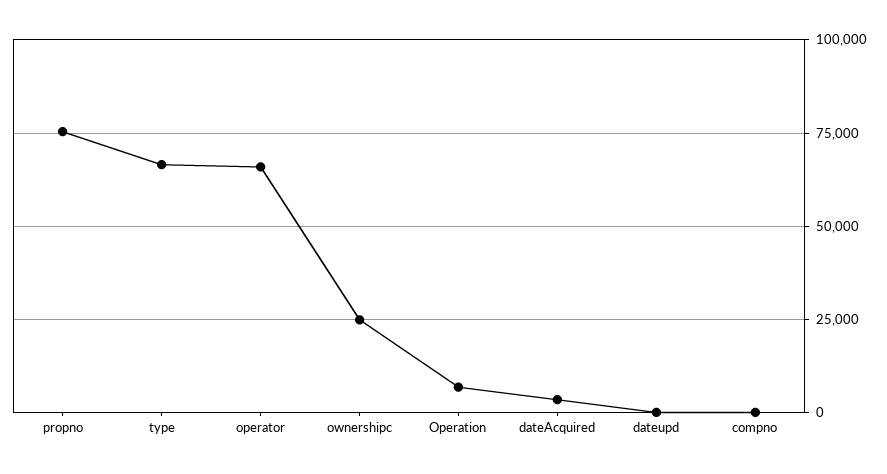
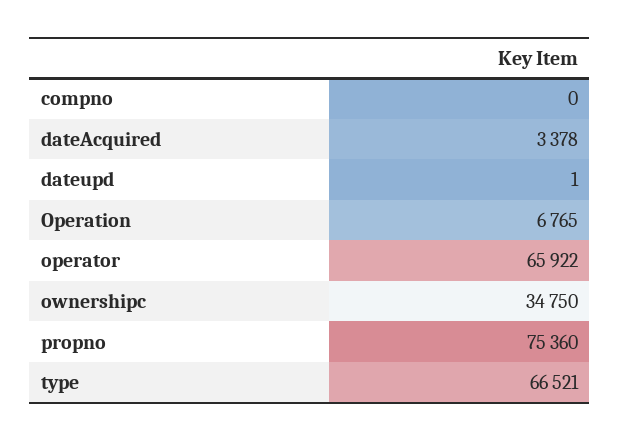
ownershipc: 25000 -> 34750

